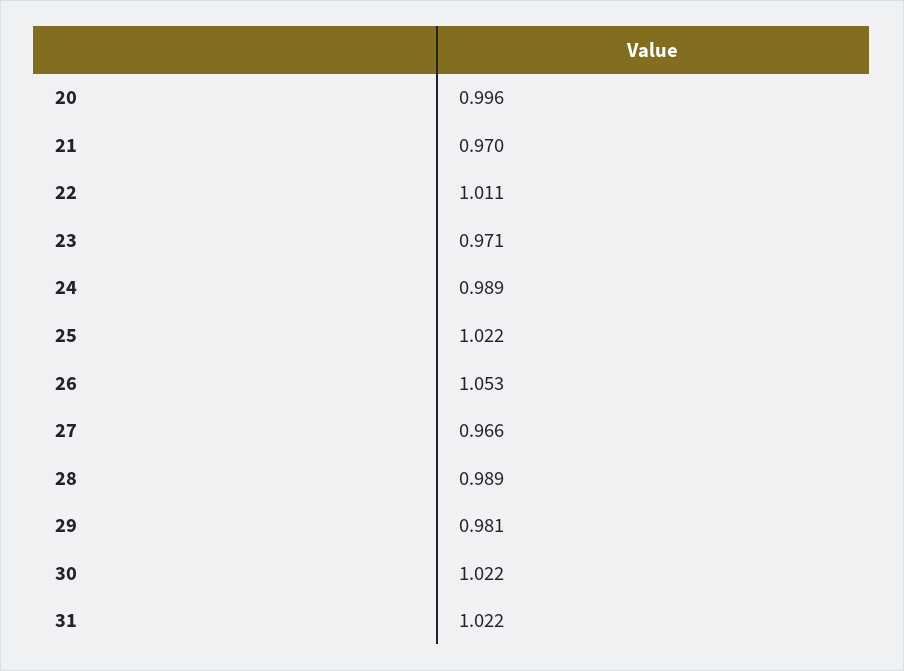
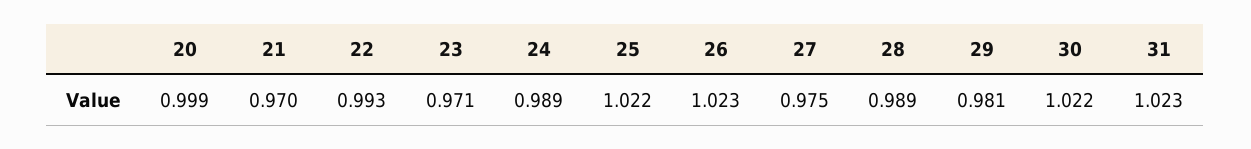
20: 0.996 -> 0.999
22: 1.011 -> 0.993
26: 1.053 -> 1.023
27: 0.966 -> 0.975
31: 1.022 -> 1.023

